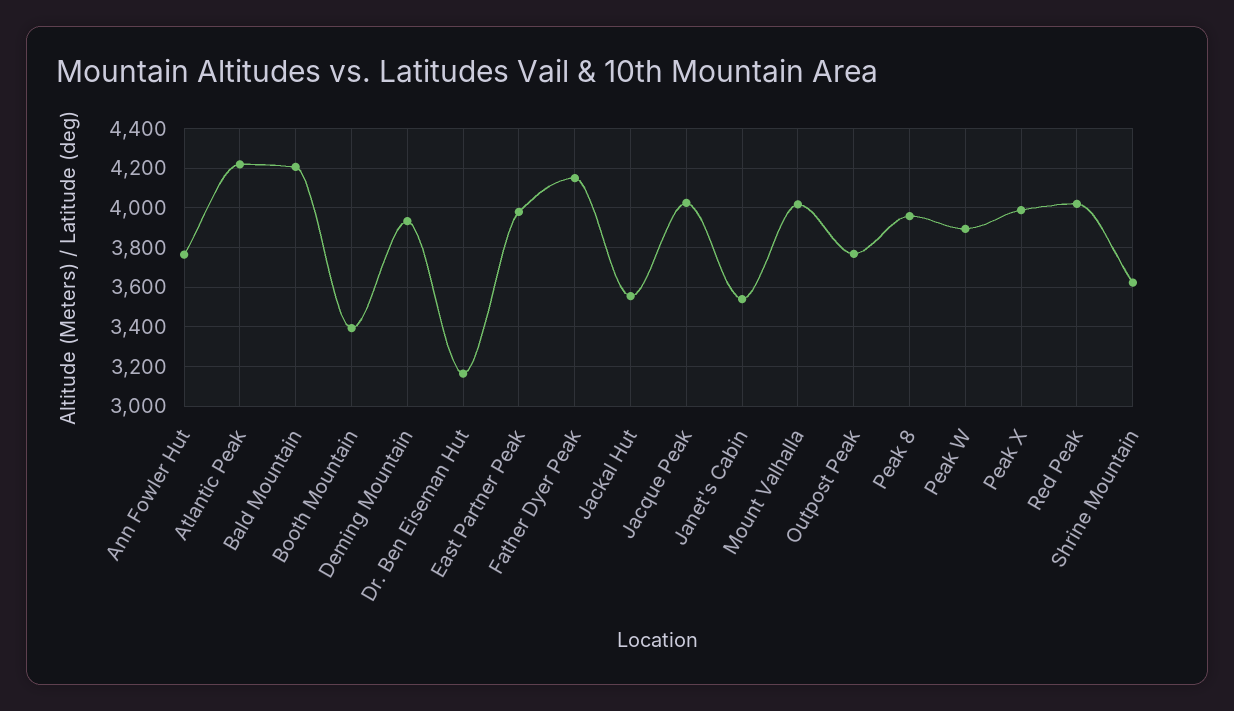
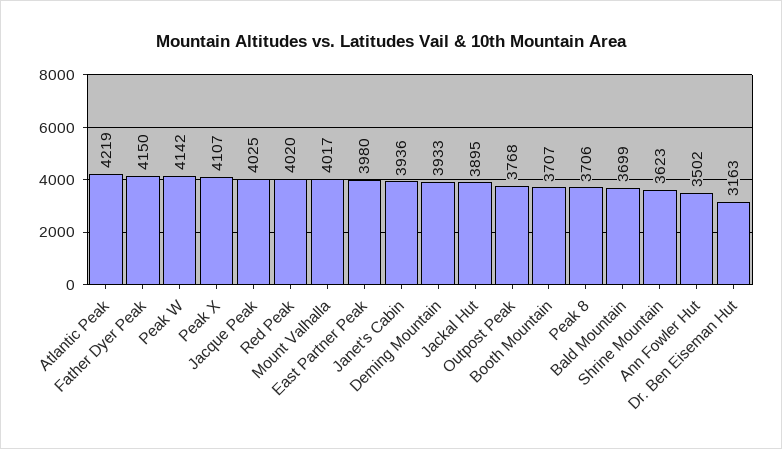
Ann Fowler Hut: 3750 -> 3502
Bald Mountain: 4200 -> 3699
Booth Mountain: 3400 -> 3707
Jackal Hut: 3550 -> 3895
Janet's Cabin: 3550 -> 3936
Peak 8: 3950 -> 3706
Peak W: 3900 -> 4142
Peak X: 4000 -> 4107

